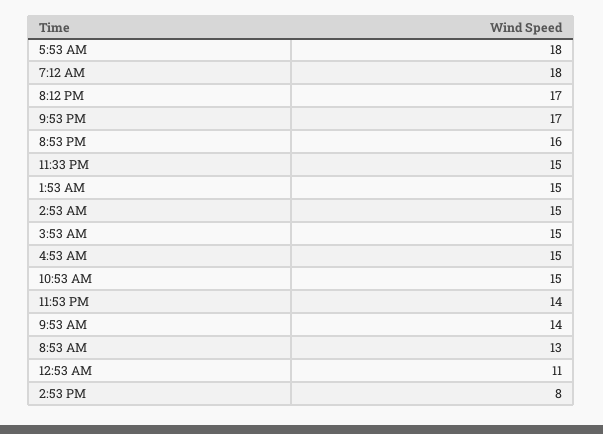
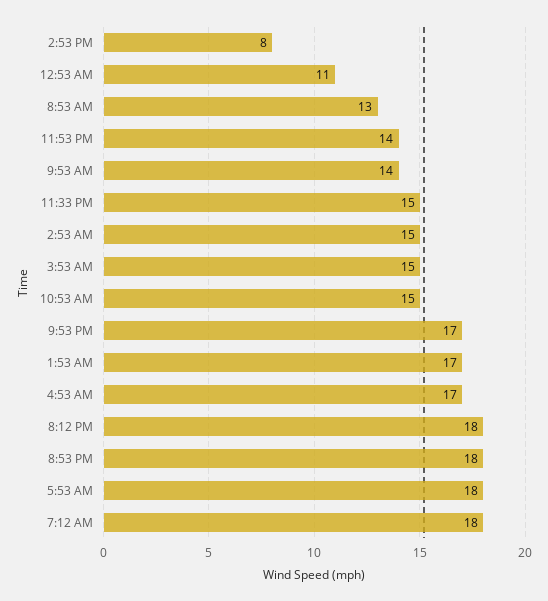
8:12 PM: 17 -> 18
8:53 PM: 16 -> 18
1:53 AM: 15 -> 17
4:53 AM: 15 -> 17

